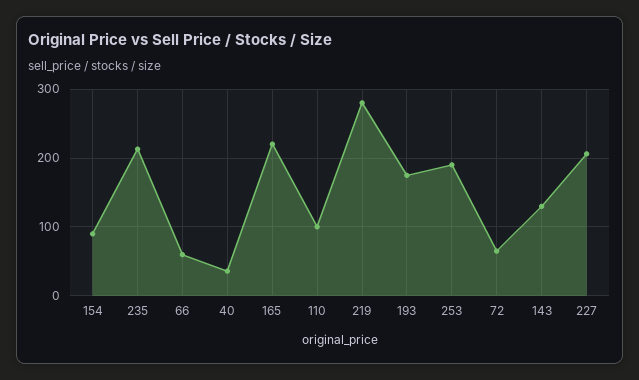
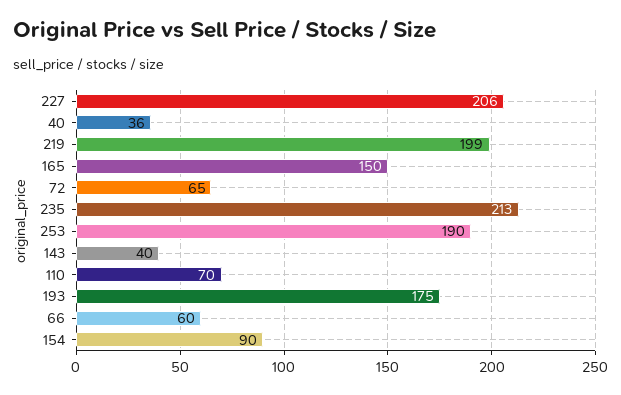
165: 220 -> 150
110: 100 -> 70
219: 280 -> 199
143: 130 -> 40

